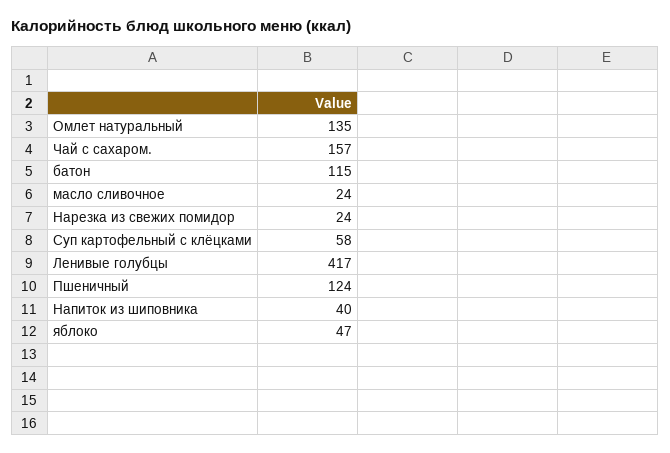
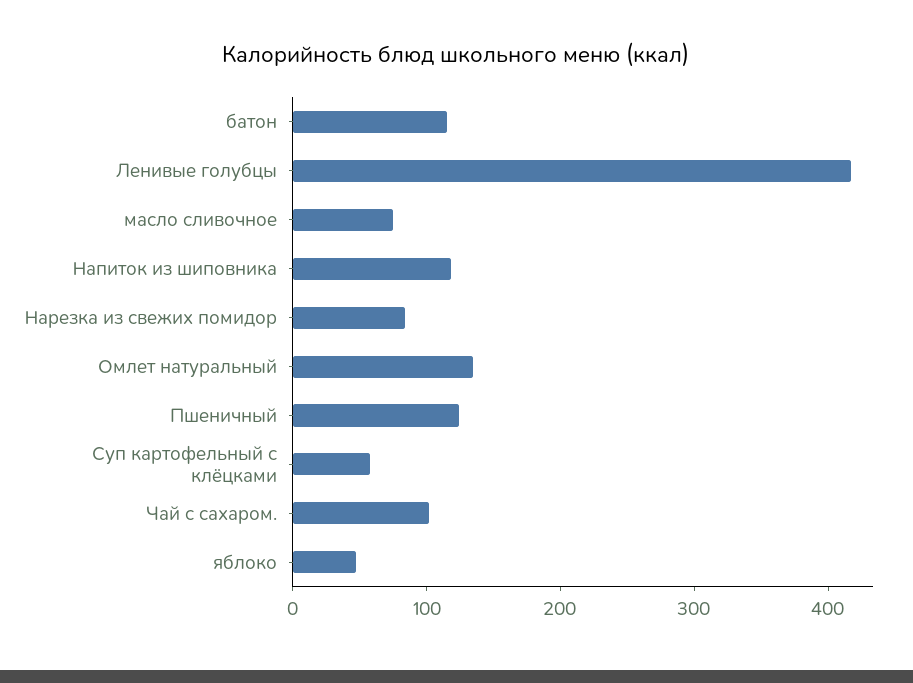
Чай с сахаром.: 157 -> 100
масло сливочное: 24 -> 80
Нарезка из свежих помидор: 24 -> 80
Напиток из шиповника: 40 -> 120

